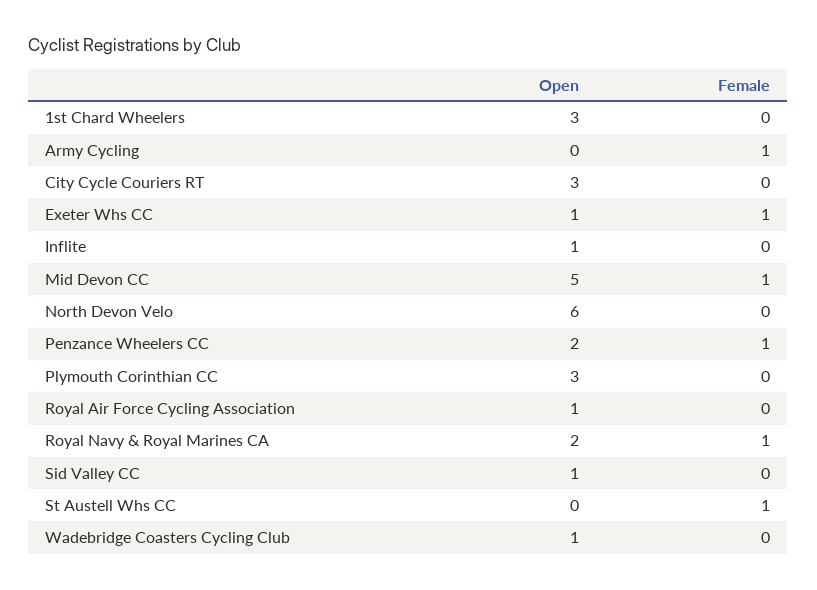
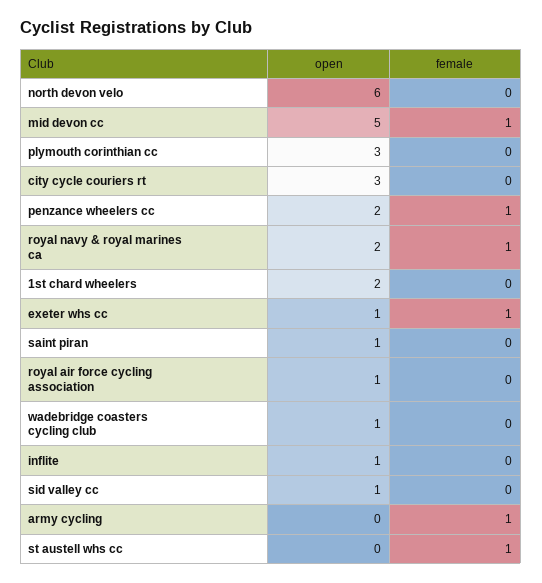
Open, 1st Chard Wheelers: 3 -> 2
Open, saint piran: none -> 1
Female, saint piran: none -> 0

